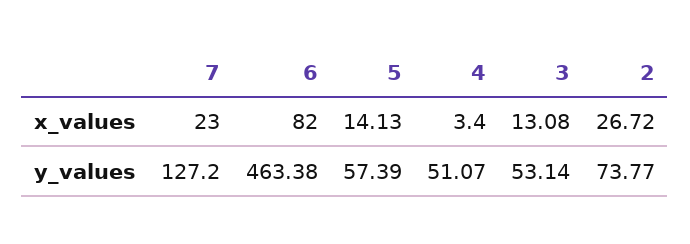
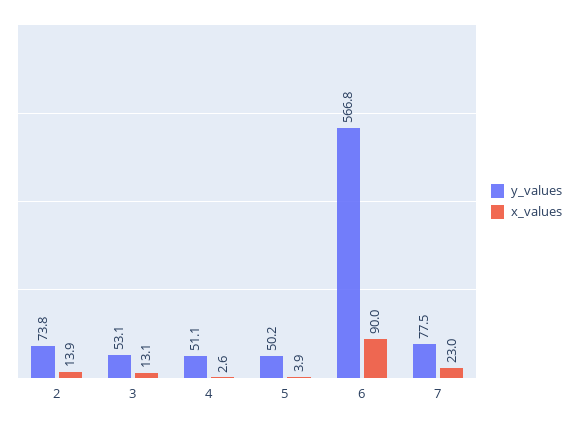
x_values, 6: 82 -> 90
x_values, 5: 14.13 -> 3.9
x_values, 4: 3.4 -> 2.6
x_values, 2: 26.72 -> 13.9
y_values, 7: 127.2 -> 77.5
y_values, 6: 463.38 -> 566.8
y_values, 5: 57.39 -> 50.2

